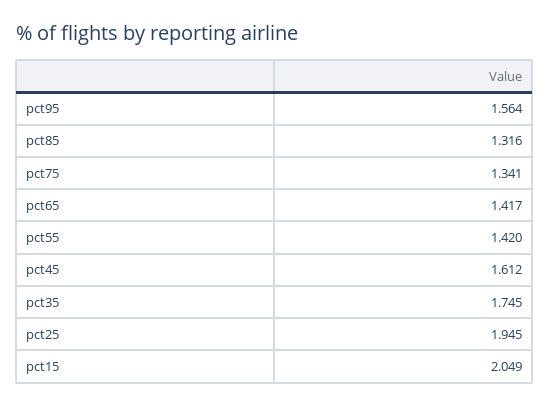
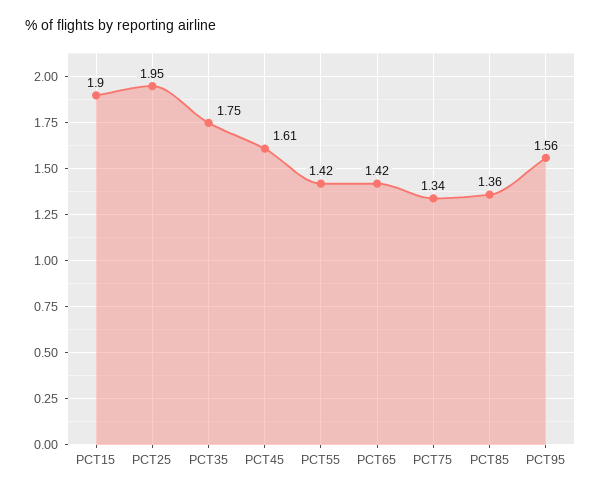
pct85: 1.316 -> 1.36
pct15: 2.049 -> 1.9

